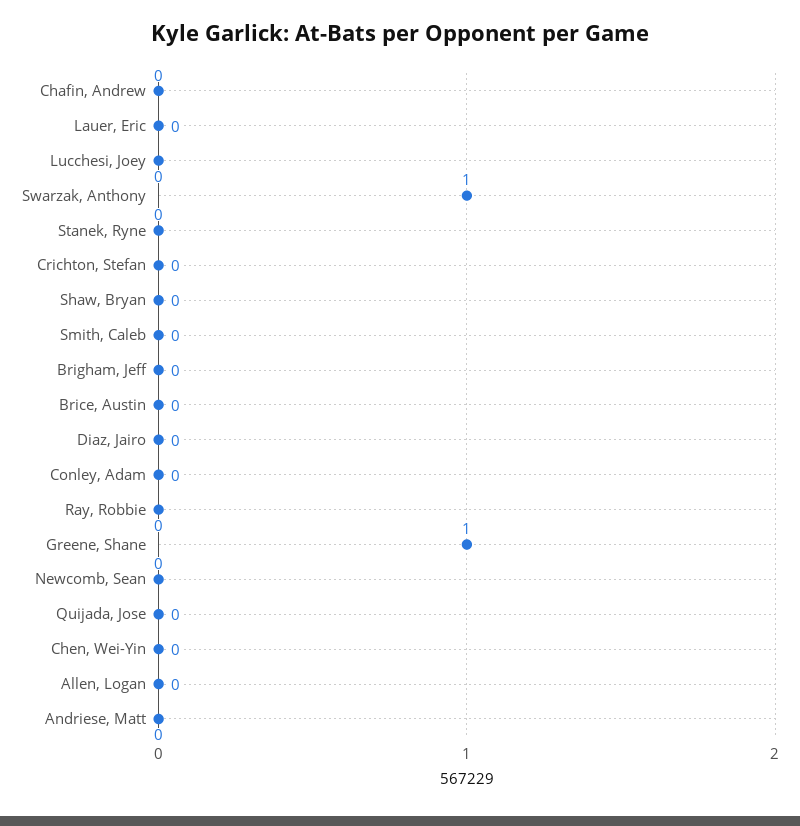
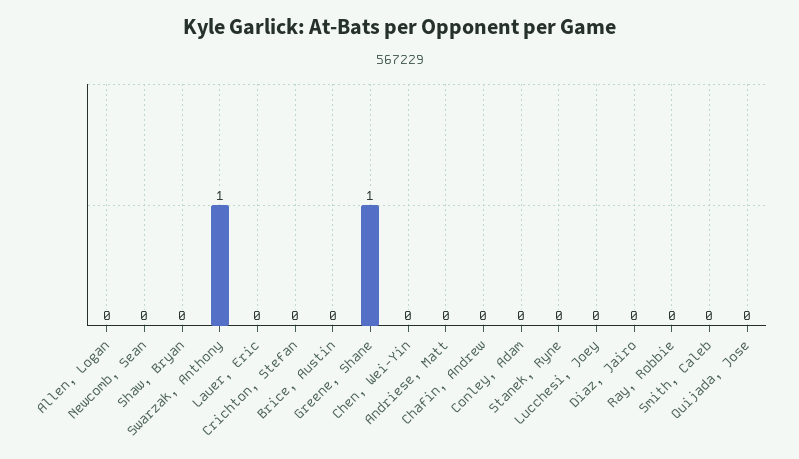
Brigham, Jeff: 0 -> none

